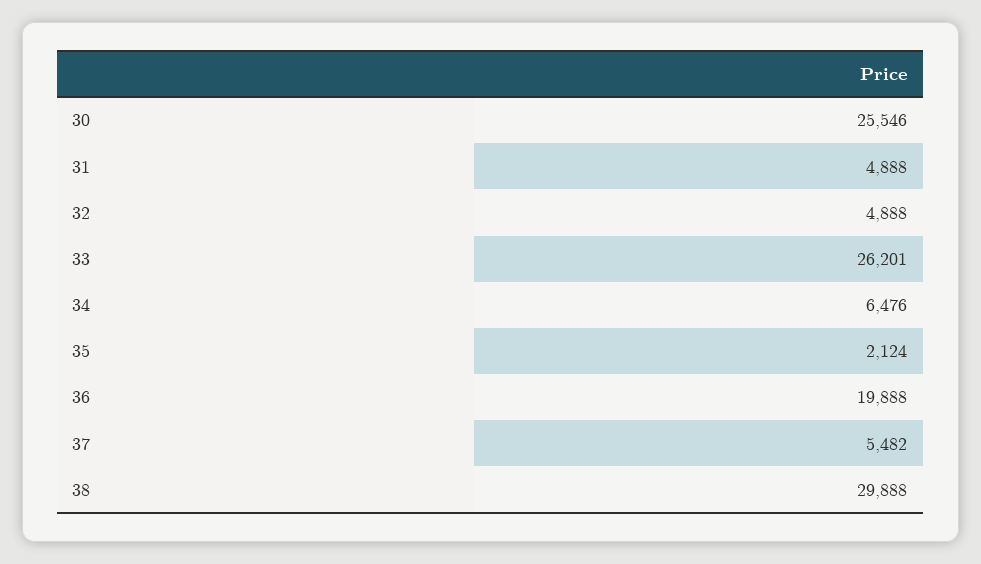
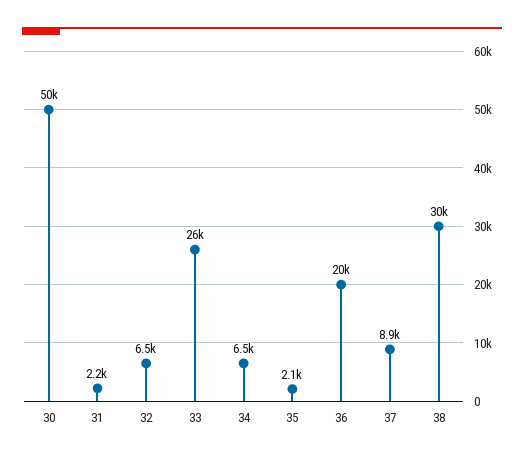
30: 25546 -> 50000
31: 4888 -> 2200
32: 4888 -> 6500
37: 5482 -> 8900

